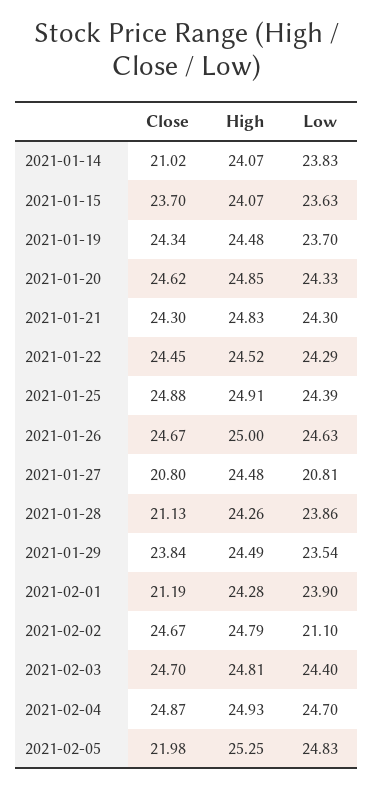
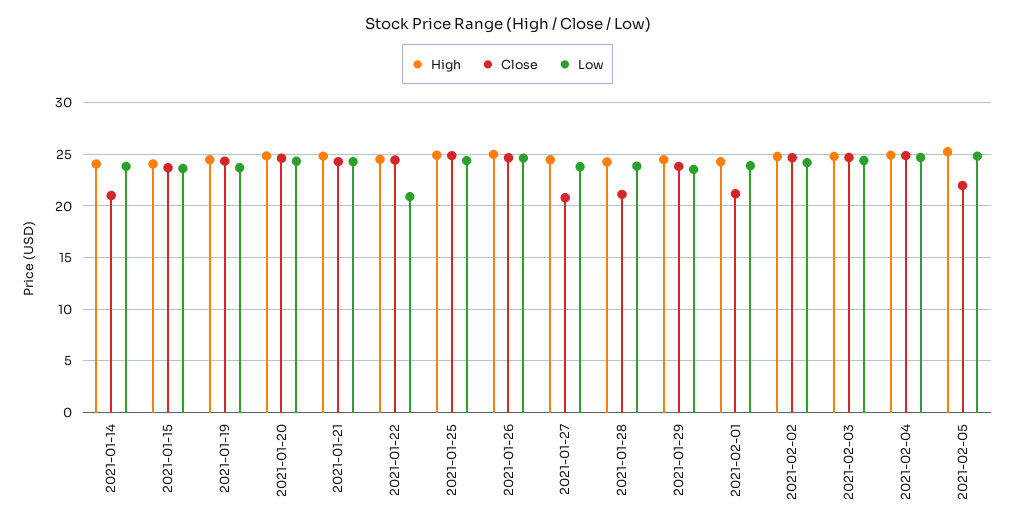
Low, 2021-01-22: 24.29 -> 21
Low, 2021-01-27: 20.81 -> 24
Low, 2021-02-02: 21.1 -> 24

